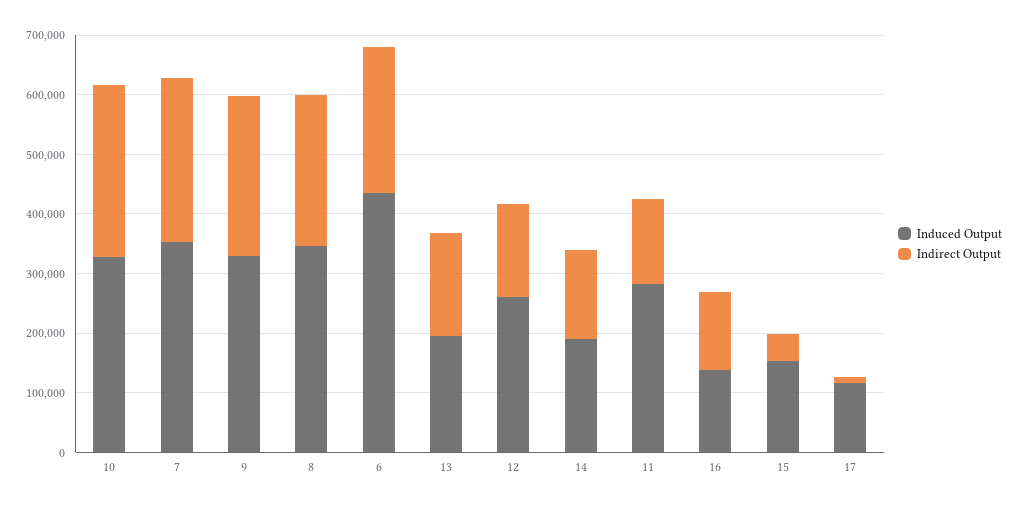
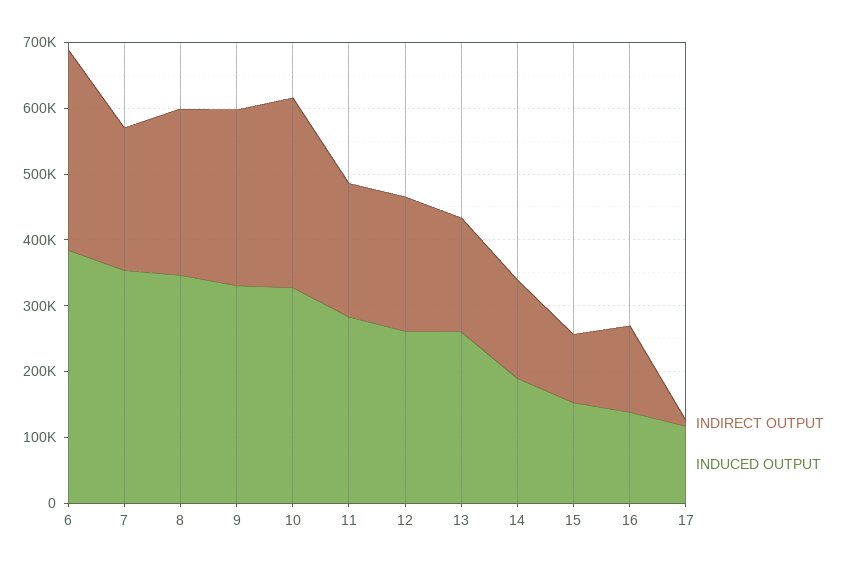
Indirect Output, 7: 280000 -> 220000
Induced Output, 6: 440000 -> 380000
Indirect Output, 6: 240000 -> 300000
Induced Output, 13: 200000 -> 260000
Indirect Output, 12: 160000 -> 200000
Indirect Output, 11: 140000 -> 200000
Indirect Output, 15: 40000 -> 100000

